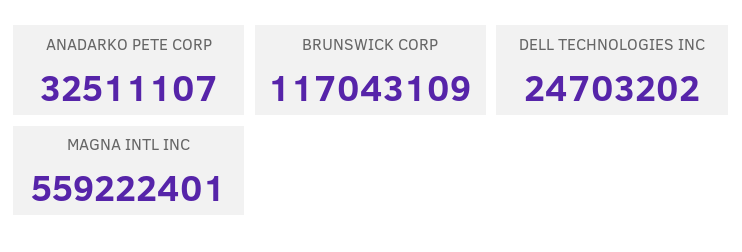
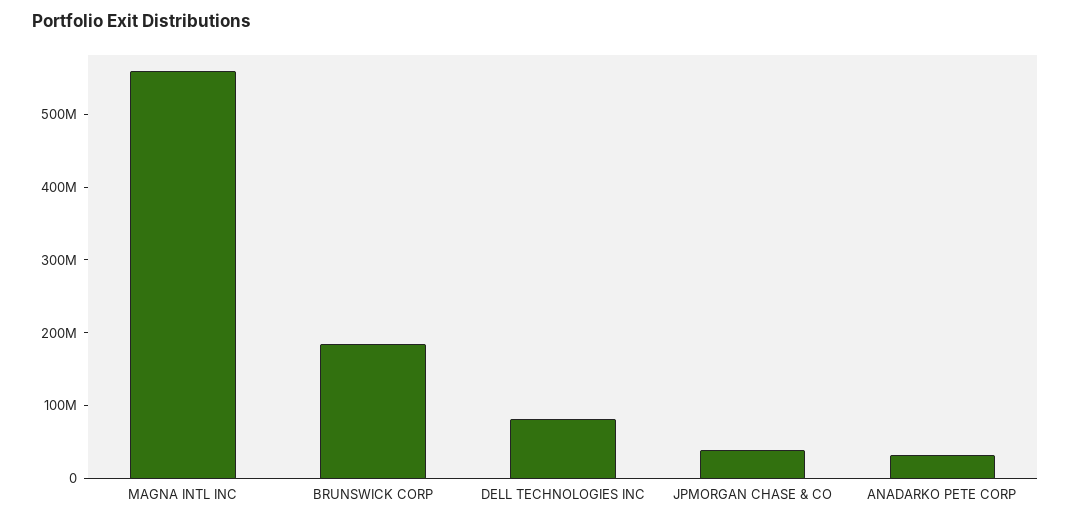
BRUNSWICK CORP: 117043109 -> 180000000
DELL TECHNOLOGIES INC: 24703202 -> 80000000
JPMORGAN CHASE & CO: none -> 40000000

